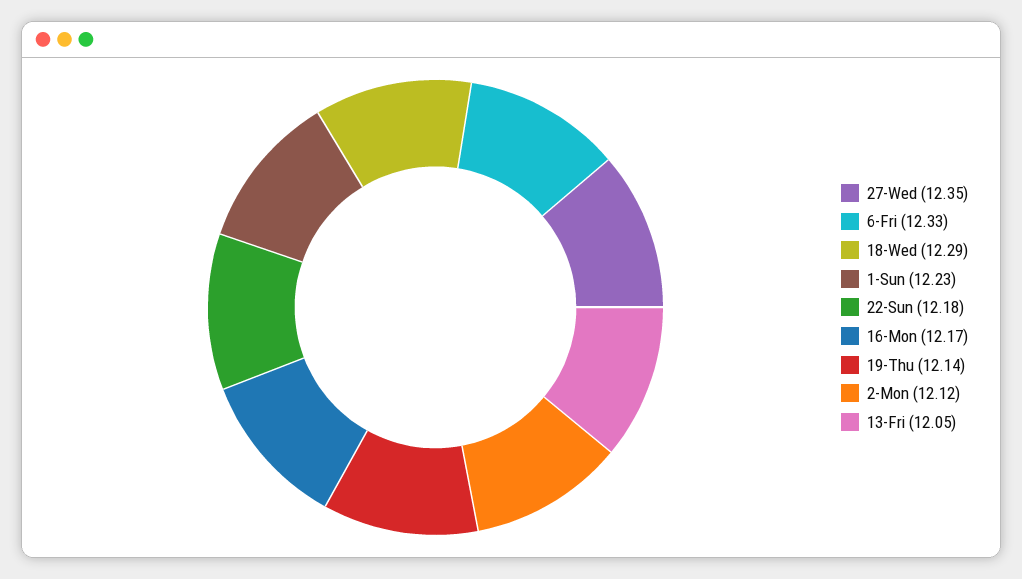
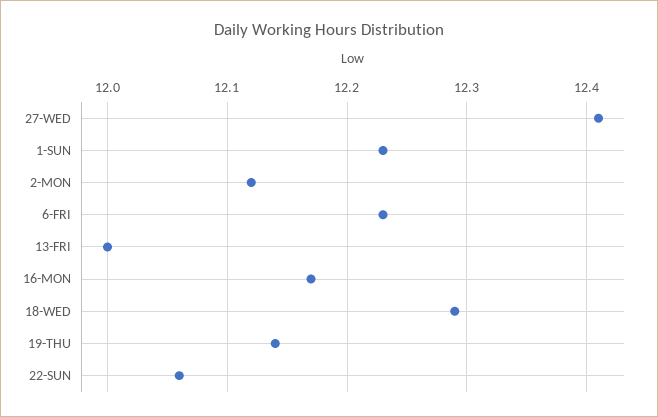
27-Wed: 12.35 -> 12.41
6-Fri: 12.33 -> 12.23
22-Sun: 12.18 -> 12.06
13-Fri: 12.05 -> 12

